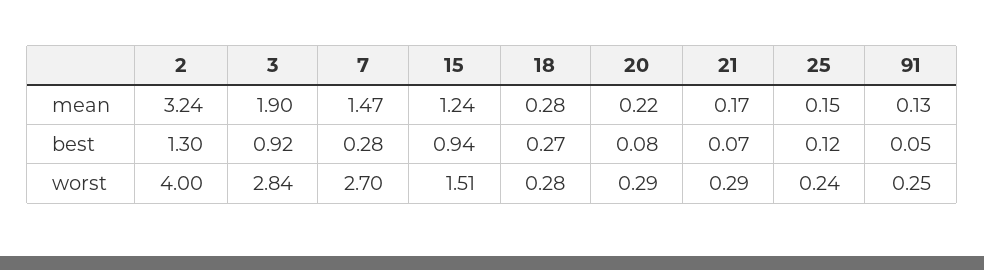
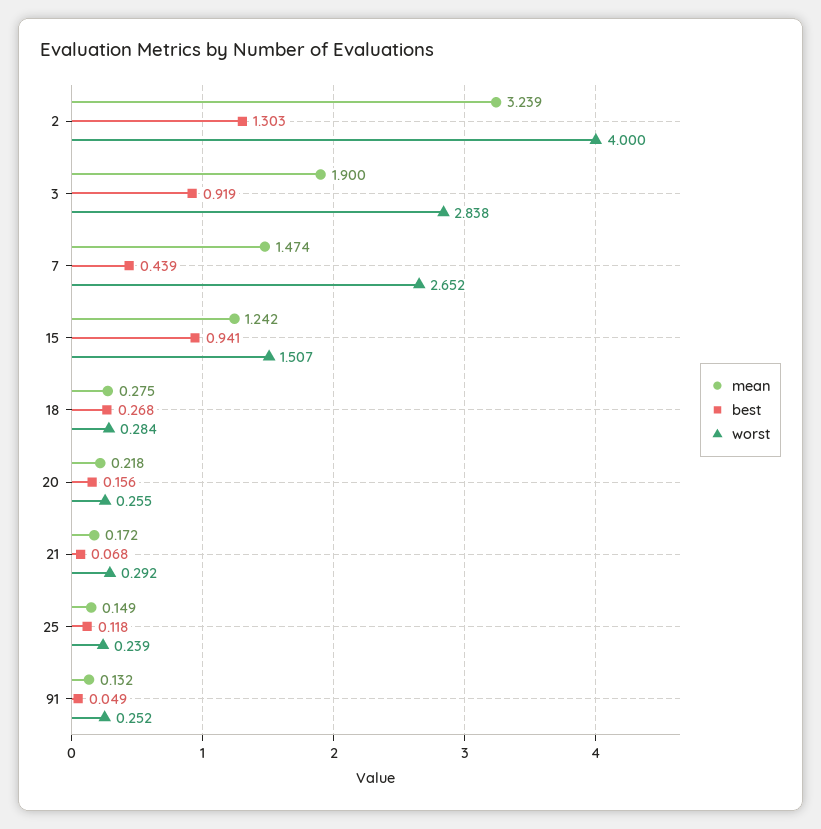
best, 7: 0.28 -> 0.439
best, 20: 0.08 -> 0.156
worst, 7: 2.7 -> 2.652
worst, 20: 0.29 -> 0.255

